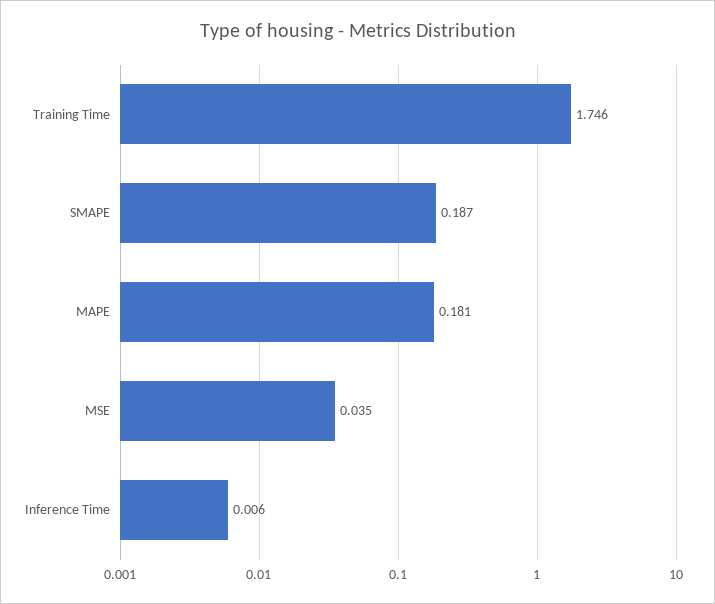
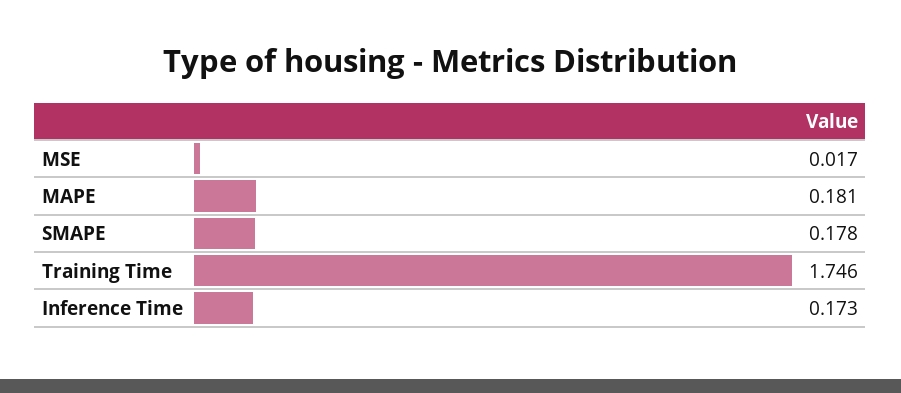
SMAPE: 0.187 -> 0.178
MSE: 0.035 -> 0.017
Inference Time: 0.006 -> 0.173

